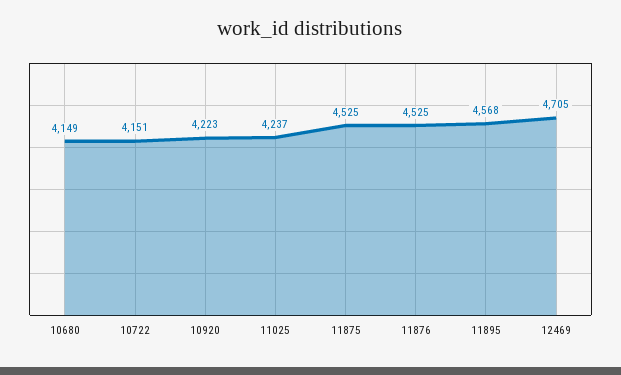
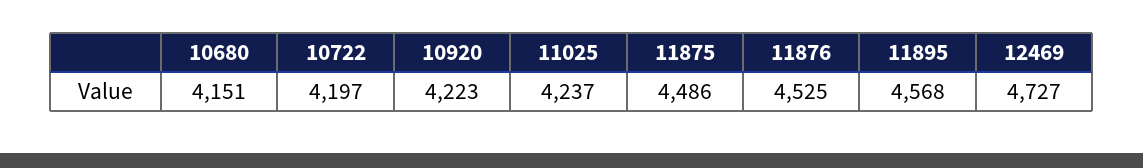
10680: 4149 -> 4151
10722: 4151 -> 4197
11875: 4525 -> 4486
12469: 4705 -> 4727

